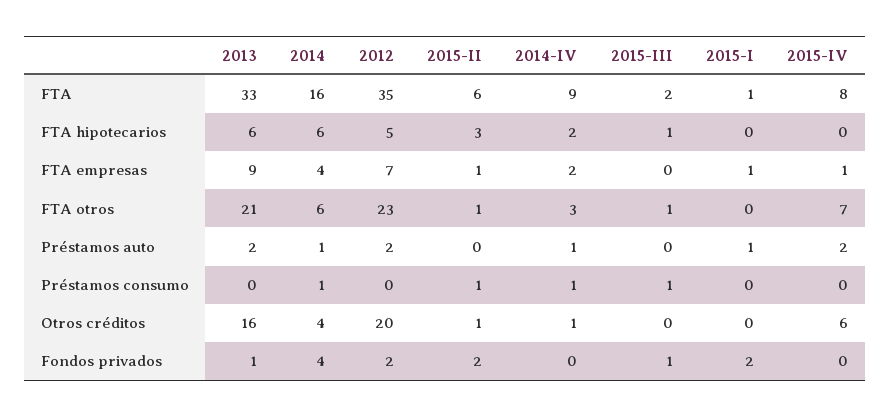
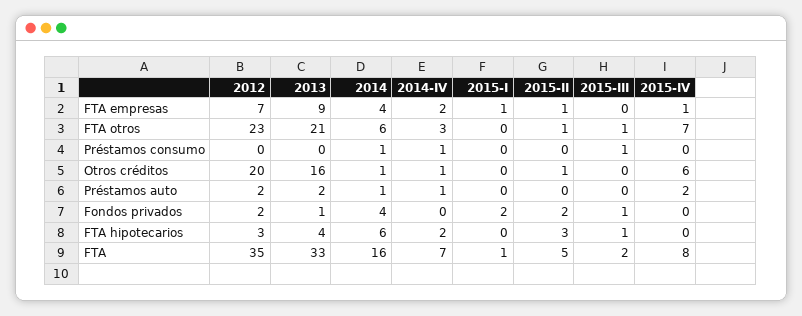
2015-II, FTA: 6 -> 5
2014-IV, FTA: 9 -> 7
2013, FTA hipotecarios: 6 -> 4
2012, FTA hipotecarios: 5 -> 3
2015-I, Préstamos auto: 1 -> 0
2015-II, Préstamos consumo: 1 -> 0
2014, Otros créditos: 4 -> 1

